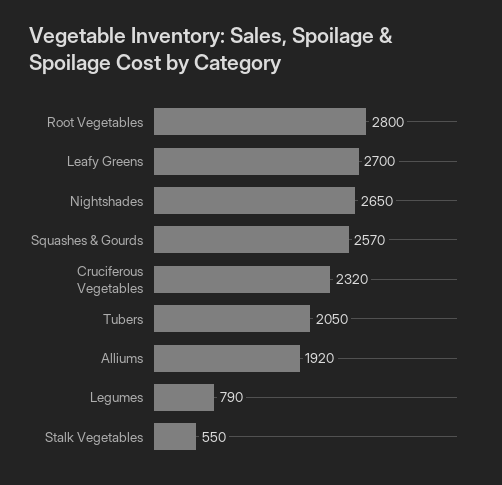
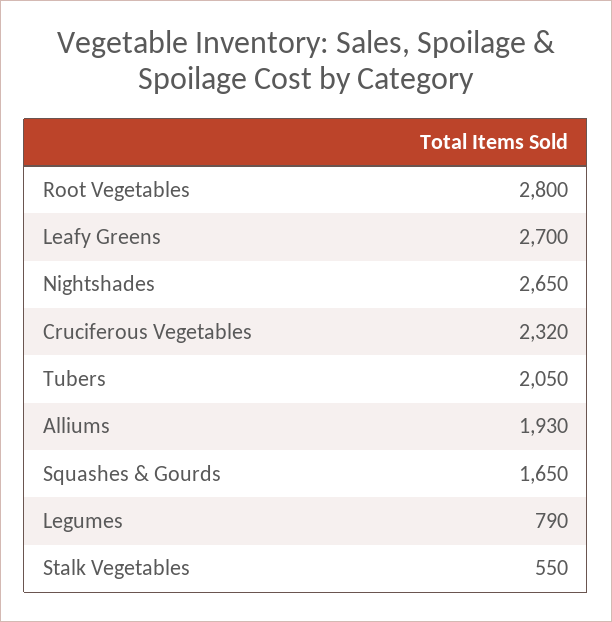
Squashes & Gourds: 2570 -> 1650
Alliums: 1920 -> 1930

